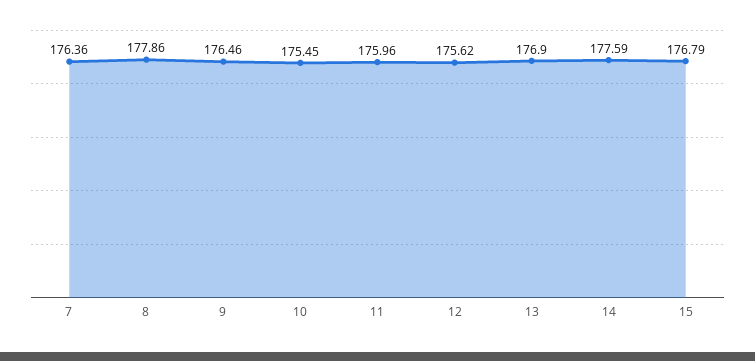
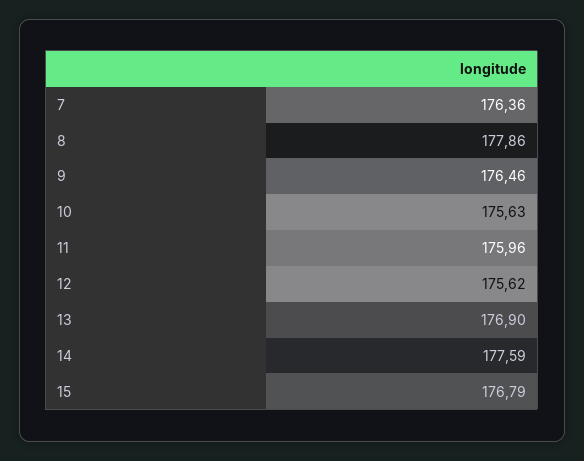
10: 175.45 -> 175.63

